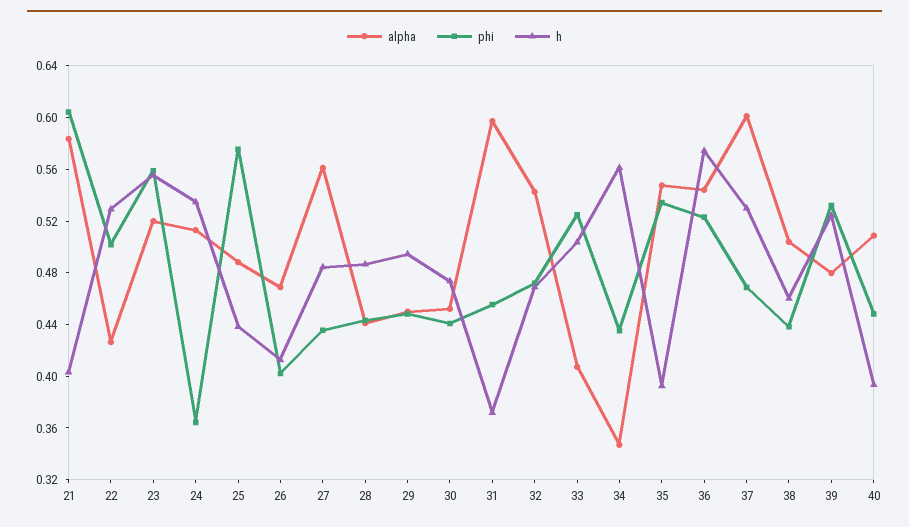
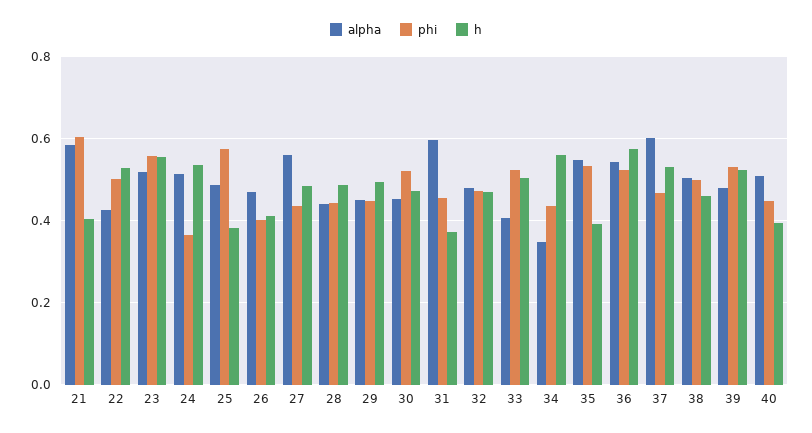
h, 25: 0.44 -> 0.38
phi, 30: 0.44 -> 0.52
alpha, 32: 0.54 -> 0.48
phi, 38: 0.44 -> 0.5

